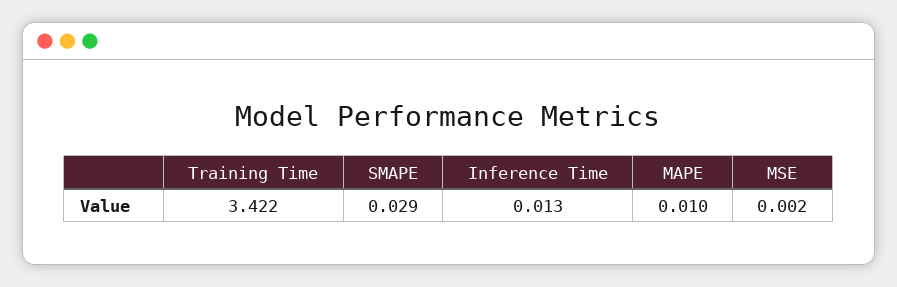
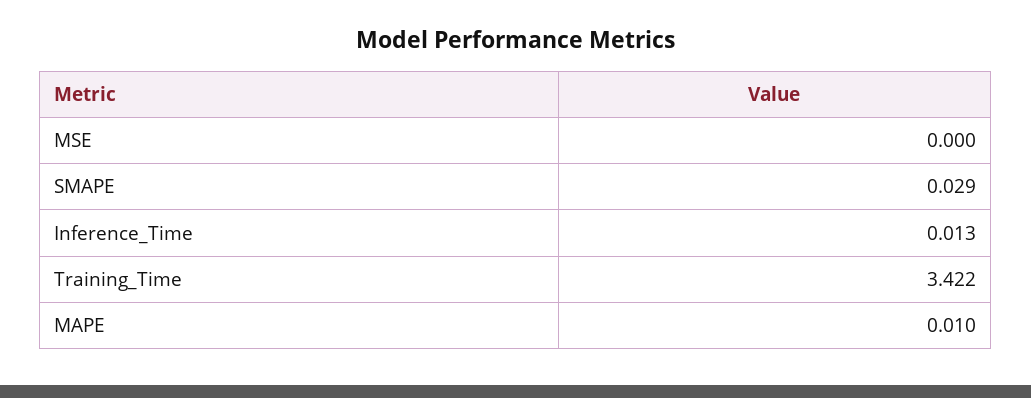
MSE: 0.002 -> 0

